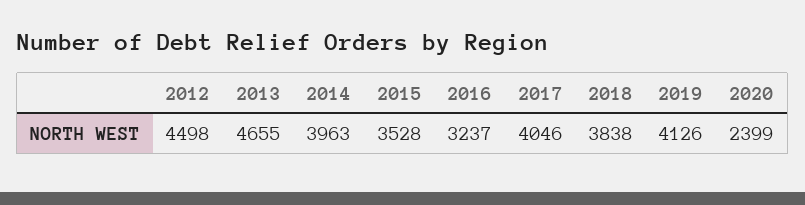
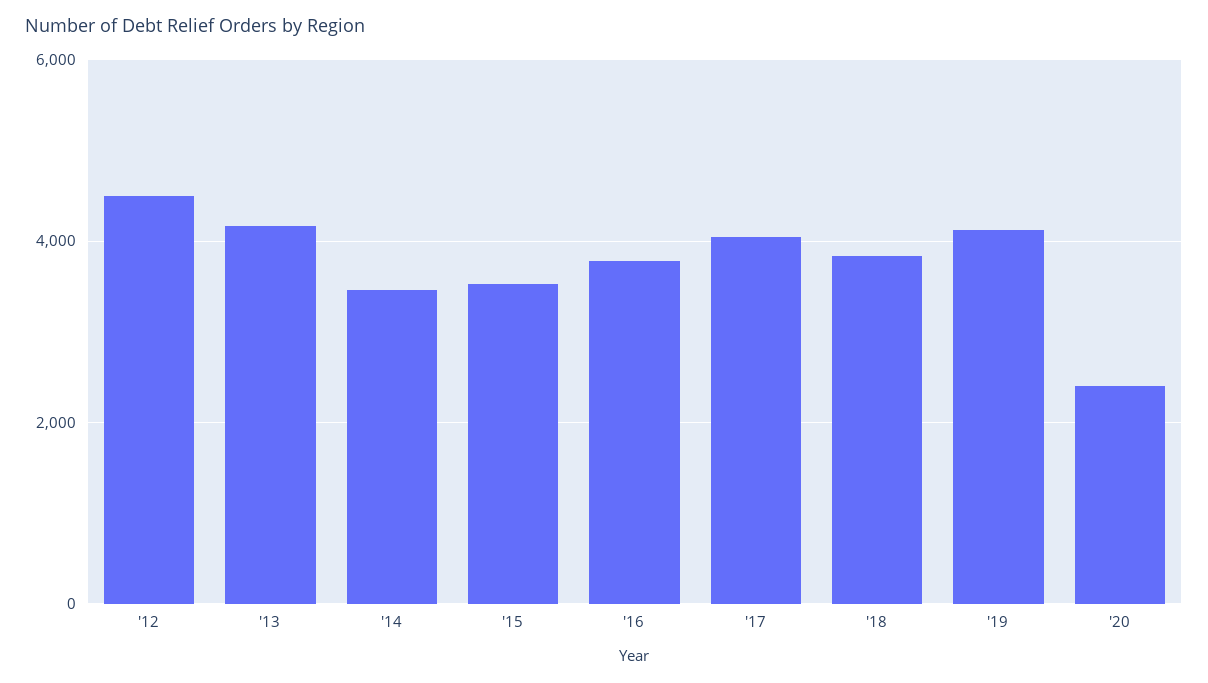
2013: 4655 -> 4200
2014: 3963 -> 3400
2016: 3237 -> 3800

